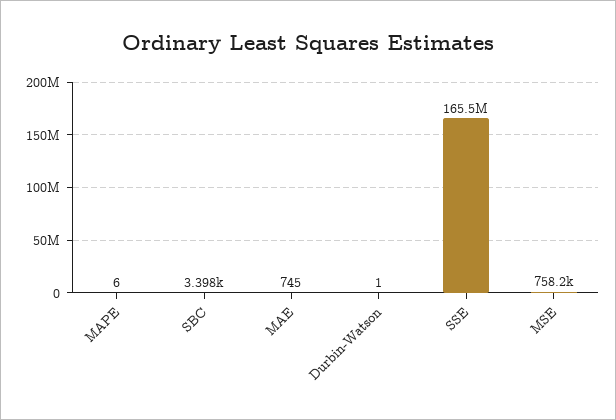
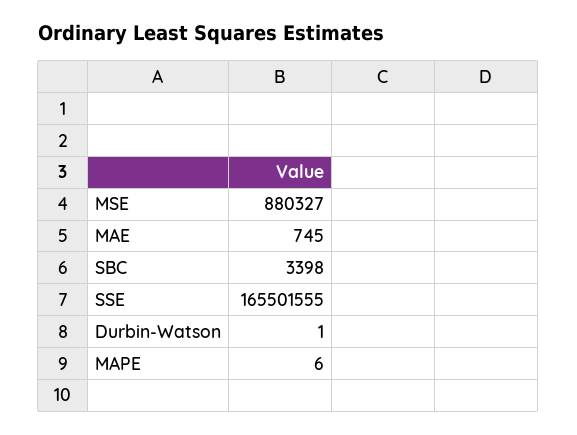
MSE: 758200 -> 880327

